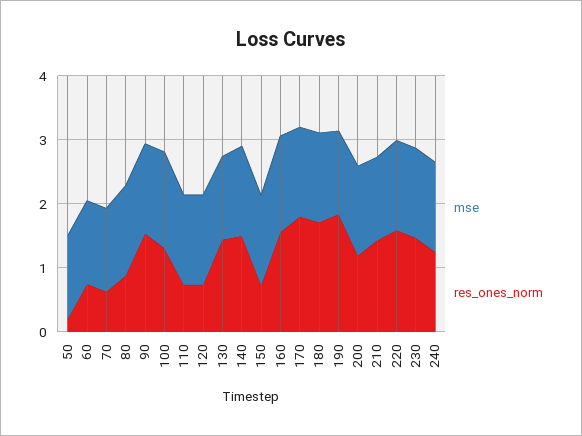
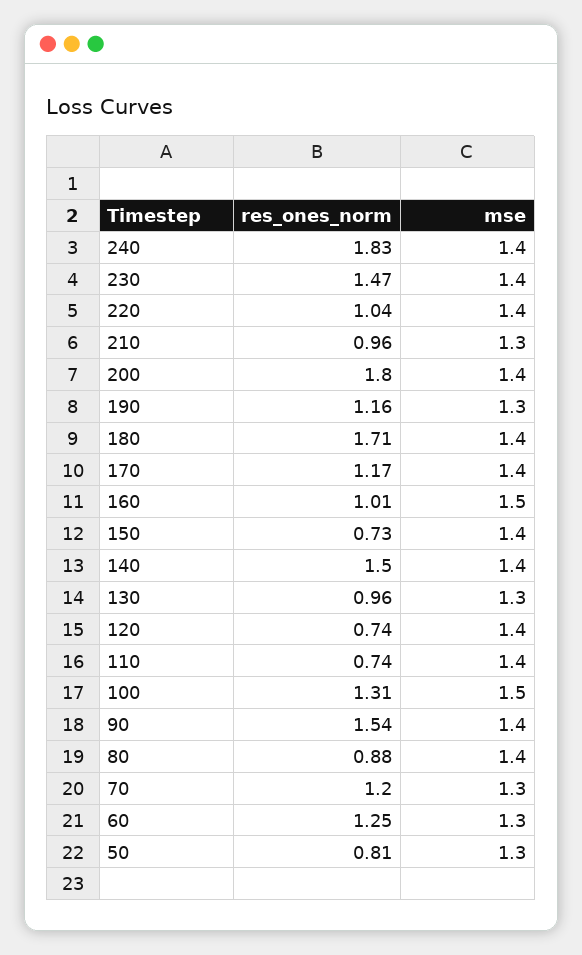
res_ones_norm, 50: 0.2 -> 0.81
res_ones_norm, 60: 0.8 -> 1.25
res_ones_norm, 70: 0.6 -> 1.2
res_ones_norm, 130: 1.4 -> 0.96
res_ones_norm, 160: 1.6 -> 1.01
res_ones_norm, 170: 1.8 -> 1.17
res_ones_norm, 190: 1.8 -> 1.16
res_ones_norm, 200: 1.2 -> 1.8
res_ones_norm, 210: 1.4 -> 0.96
res_ones_norm, 220: 1.6 -> 1.04
res_ones_norm, 240: 1.2 -> 1.83

